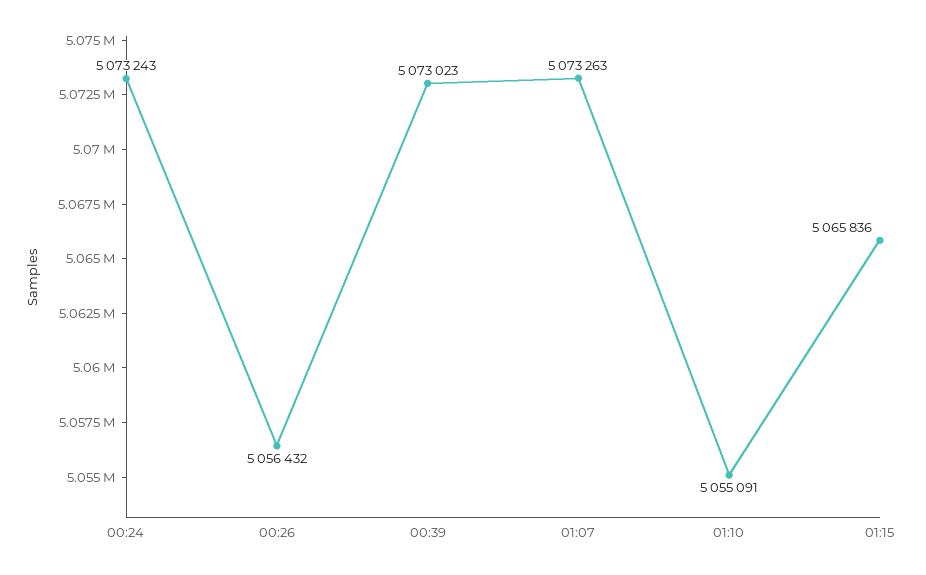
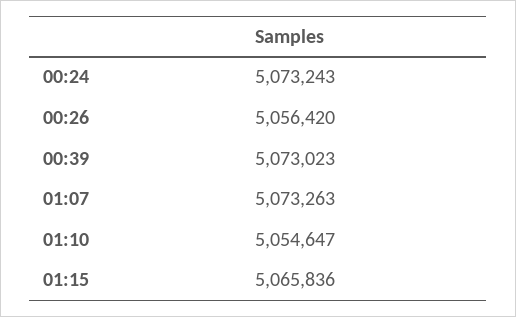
00:26: 5056432 -> 5056420
01:10: 5055091 -> 5054647

